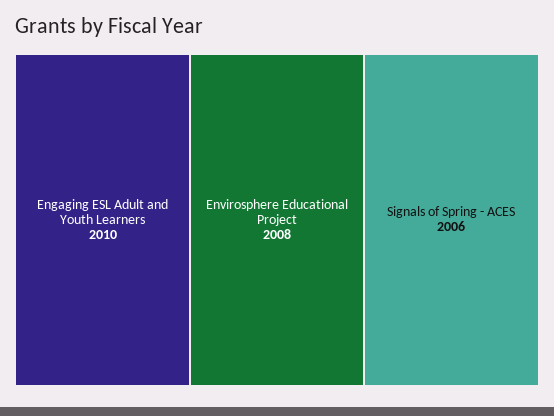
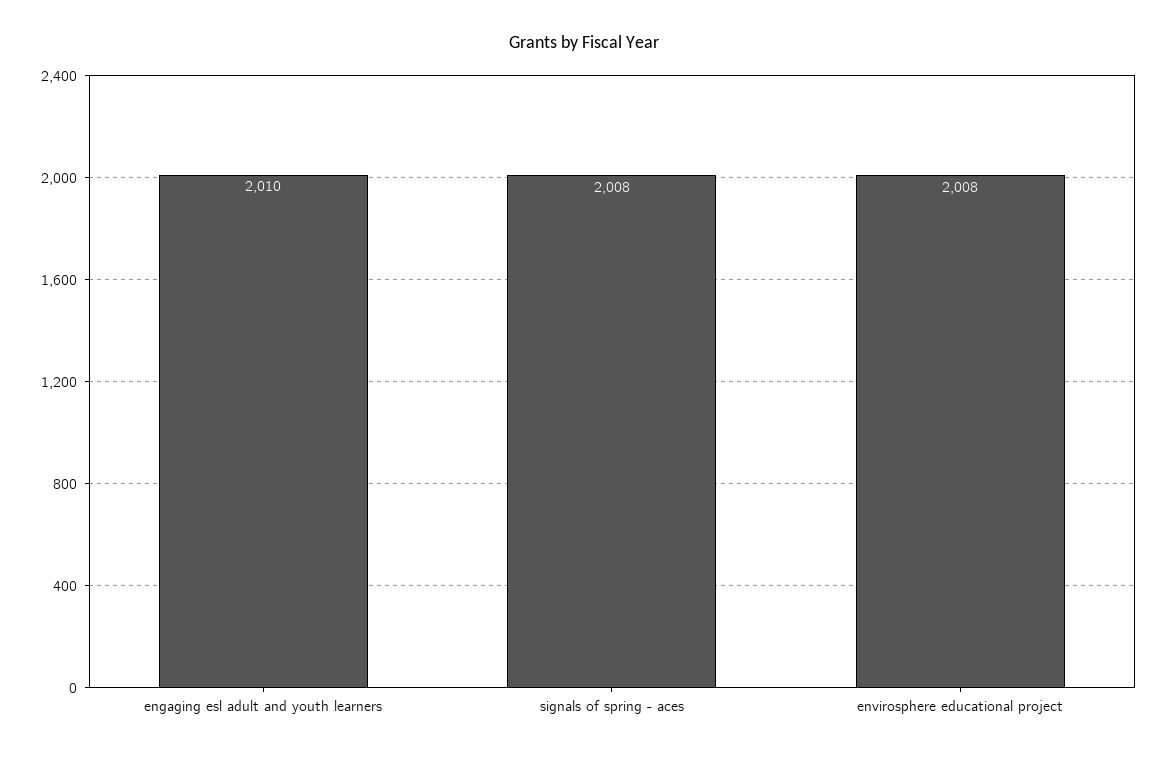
Signals of Spring - ACES: 2006 -> 2008

